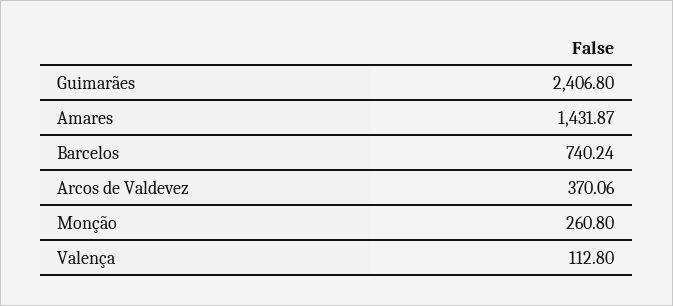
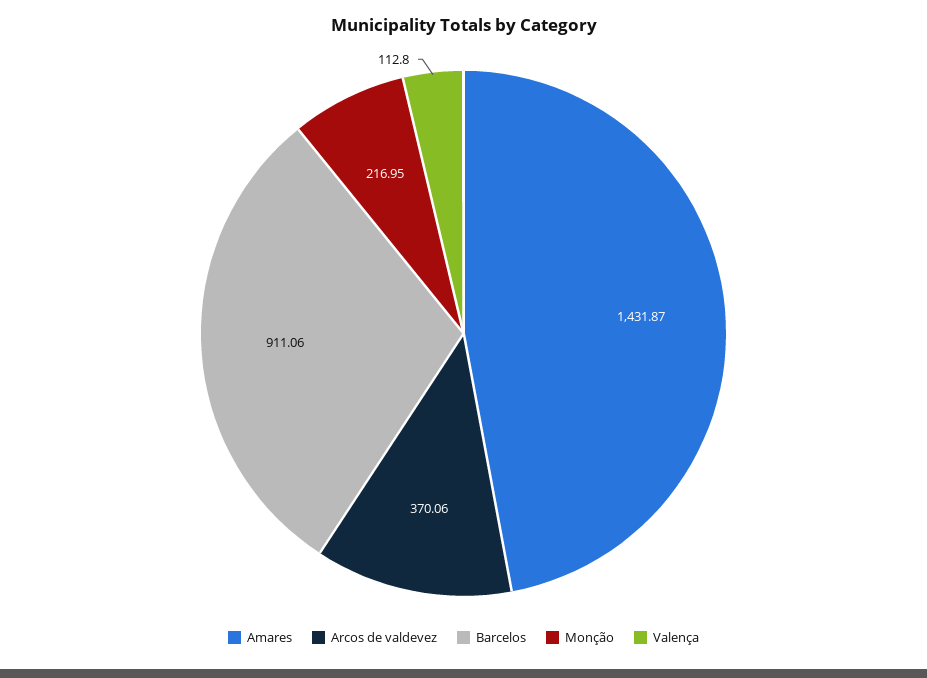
Guimarães: 2406.8 -> none
Barcelos: 740.24 -> 911.06
Monção: 260.8 -> 216.95

